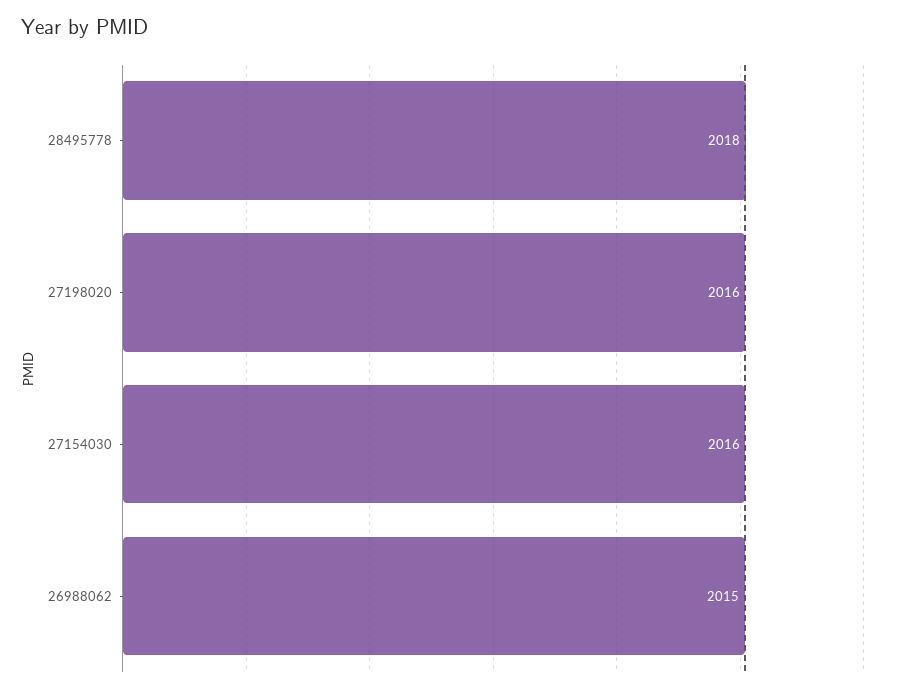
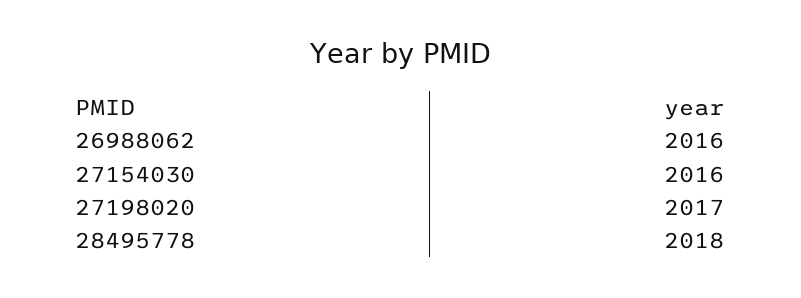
27198020: 2016 -> 2017
26988062: 2015 -> 2016

